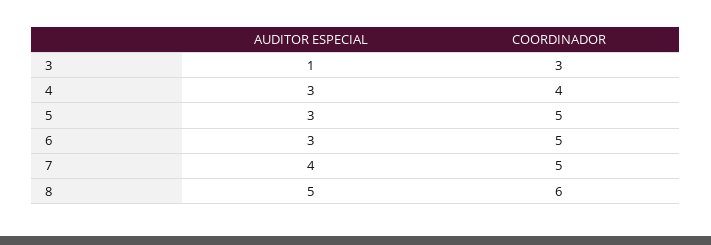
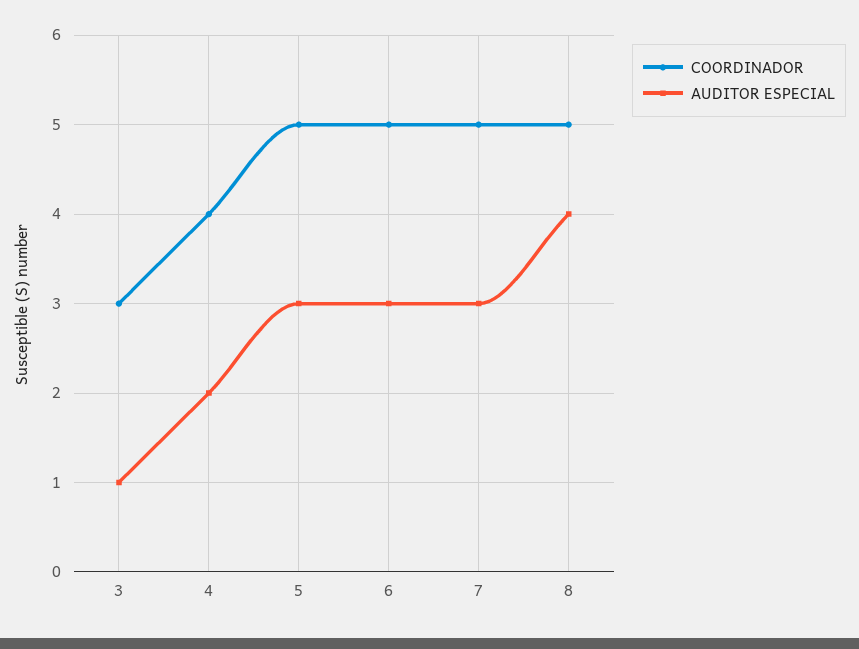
AUDITOR ESPECIAL, 4: 3 -> 2
AUDITOR ESPECIAL, 7: 4 -> 3
AUDITOR ESPECIAL, 8: 5 -> 4
COORDINADOR, 8: 6 -> 5

